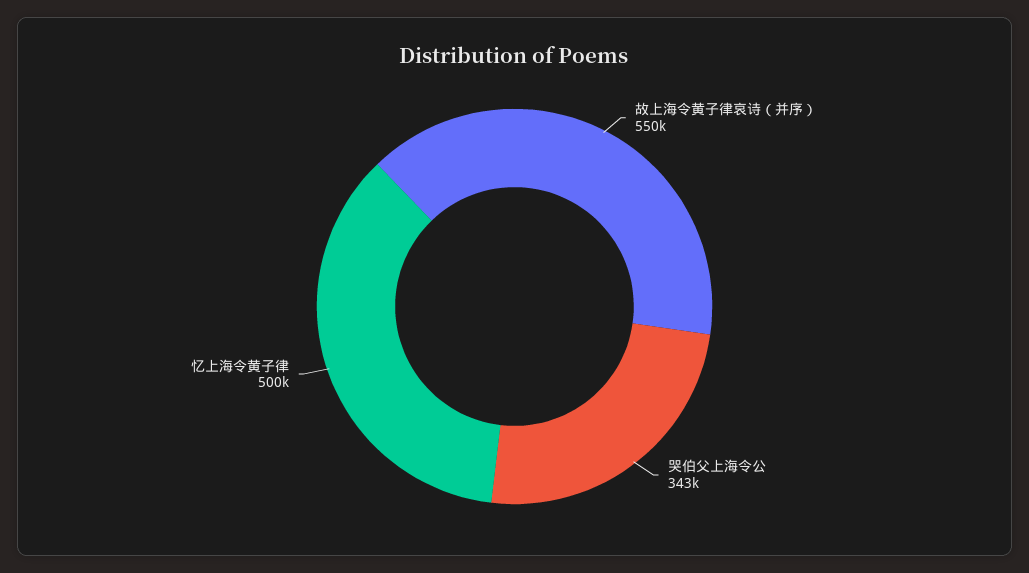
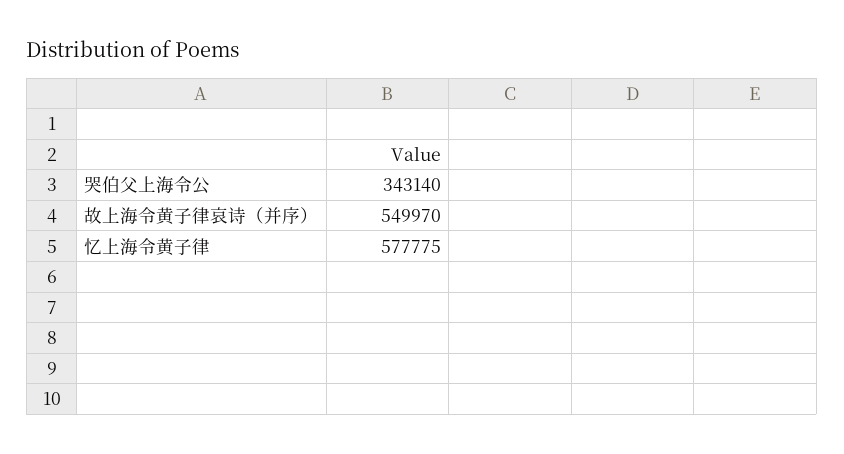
忆上海令黄子律: 500000 -> 577775

